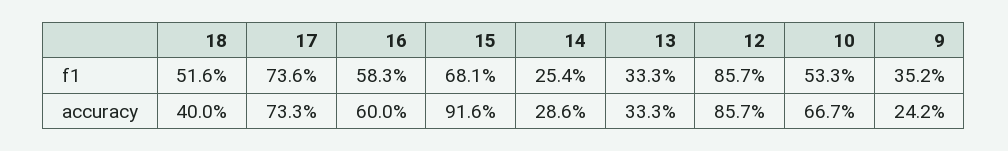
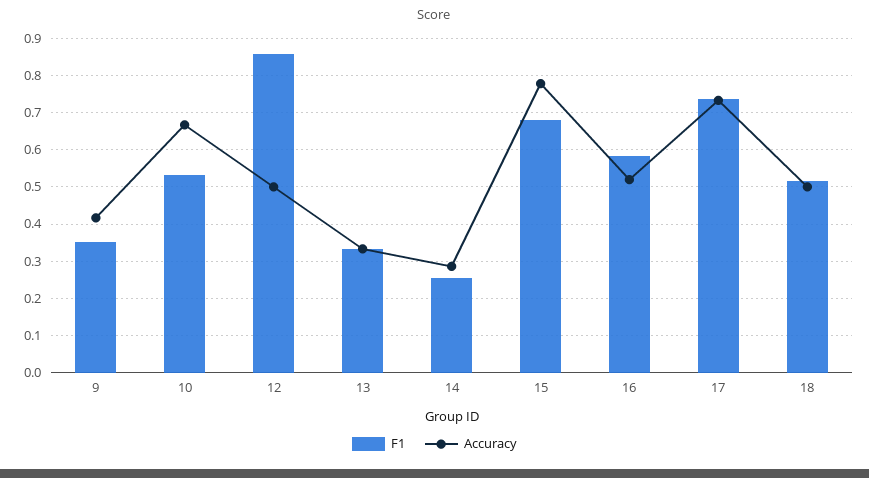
accuracy, 18: 0.4 -> 0.5
accuracy, 16: 0.6 -> 0.52
accuracy, 15: 0.916 -> 0.78
accuracy, 12: 0.857 -> 0.5
accuracy, 9: 0.242 -> 0.42

